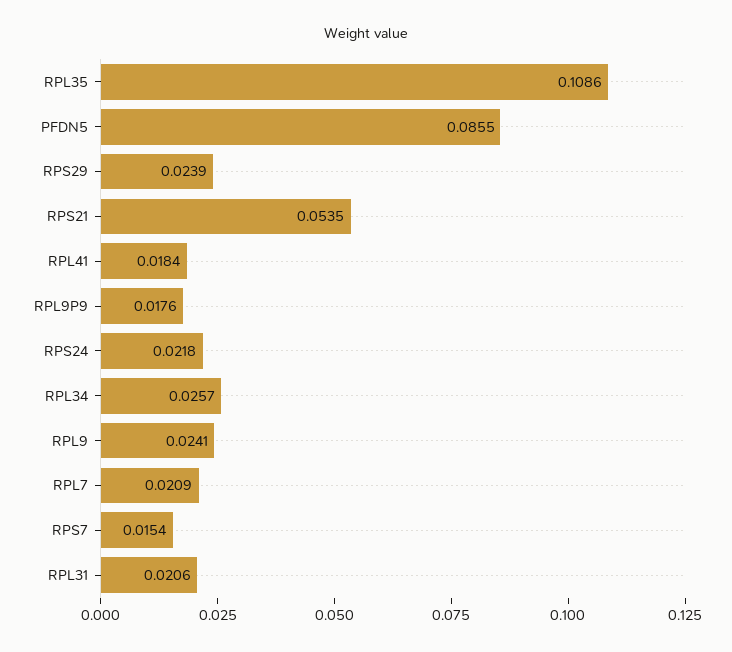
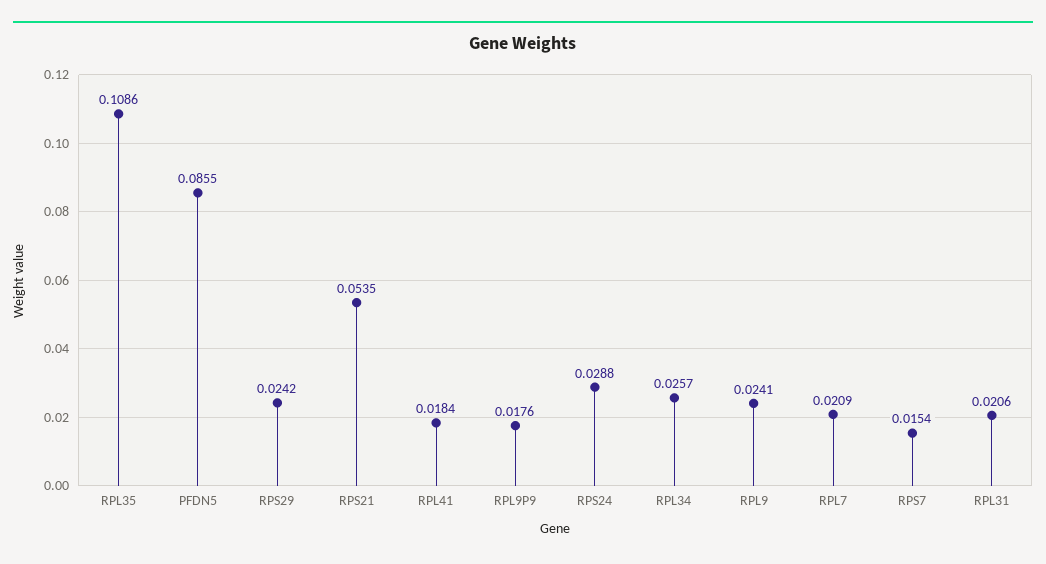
RPS29: 0.0239 -> 0.0242
RPS24: 0.0218 -> 0.0288

